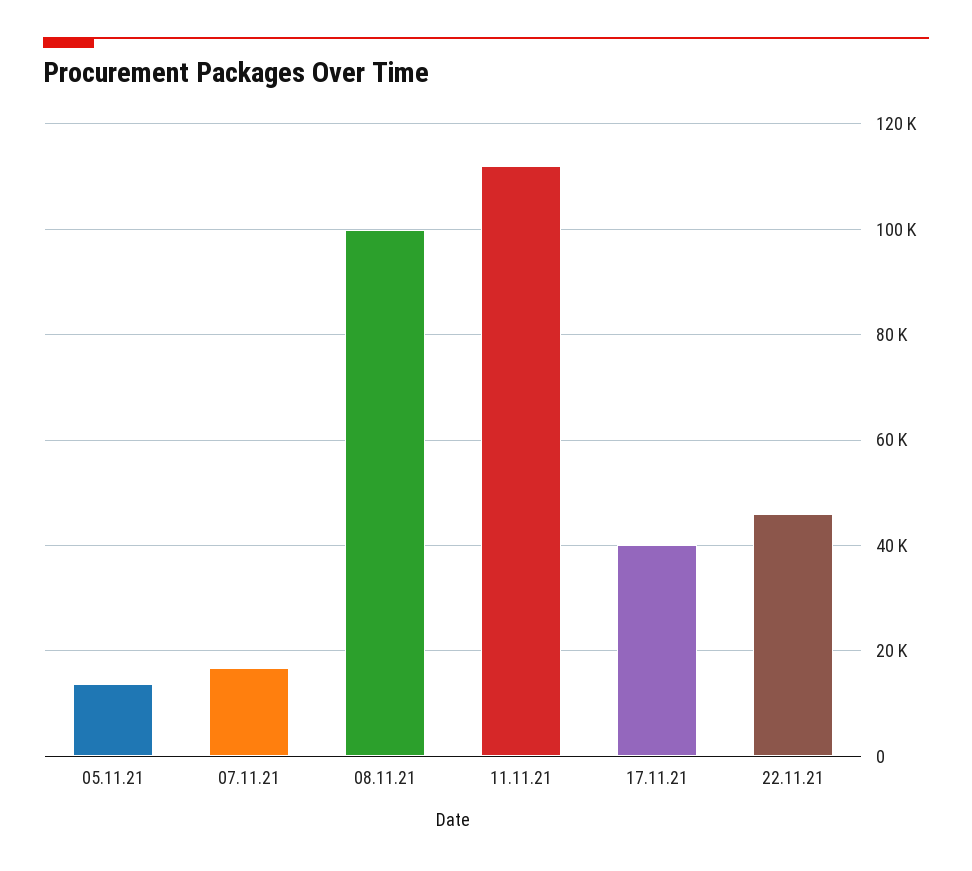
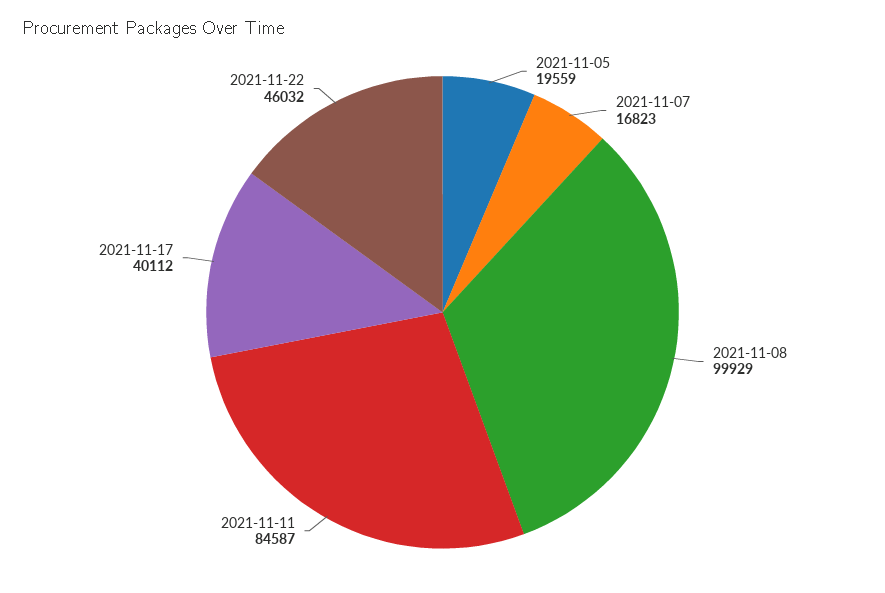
05.11.21: 14000 -> 19559
11.11.21: 112000 -> 84587

